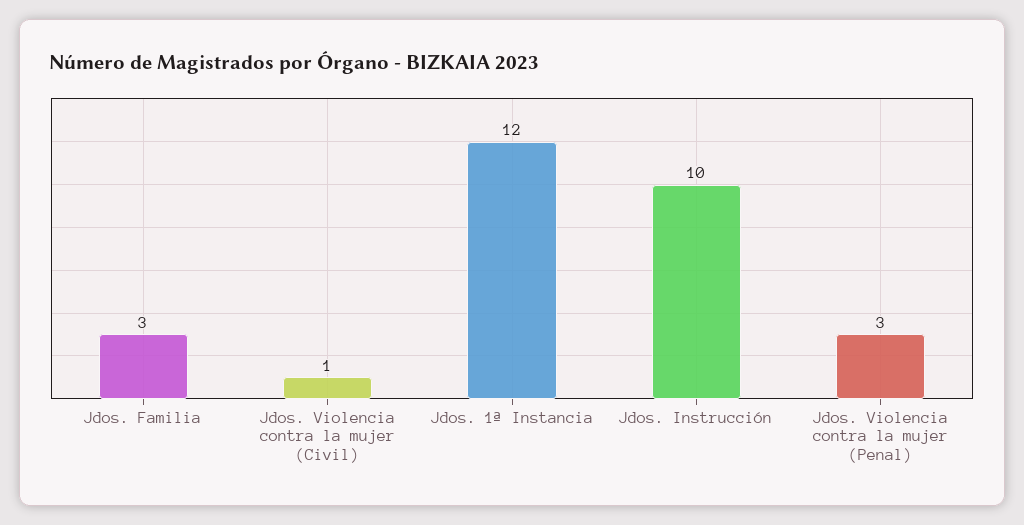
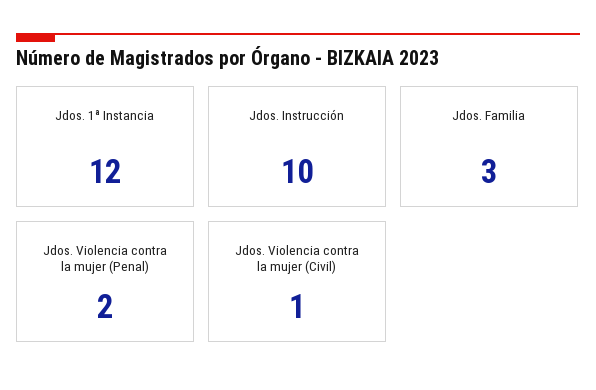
Jdos. Violencia contra la mujer (Penal): 3 -> 2

